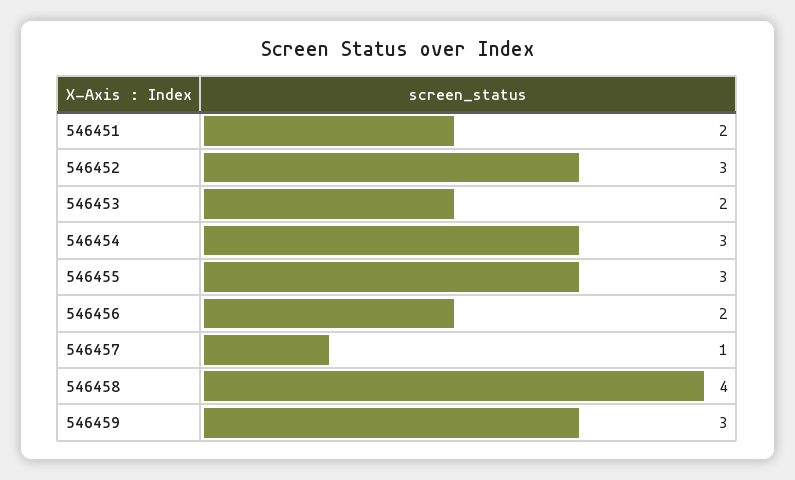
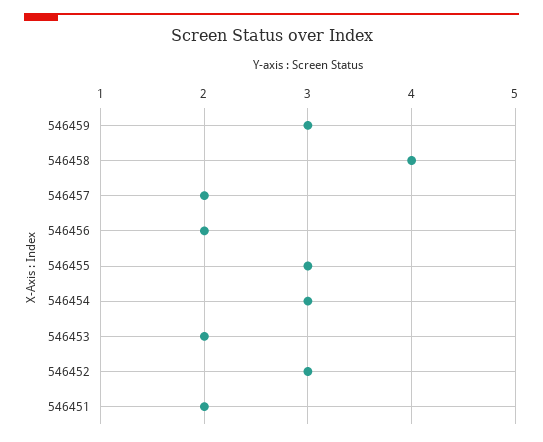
546457: 1 -> 2

